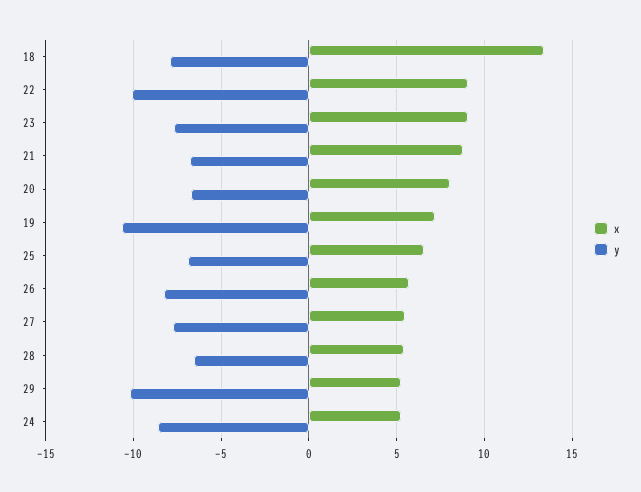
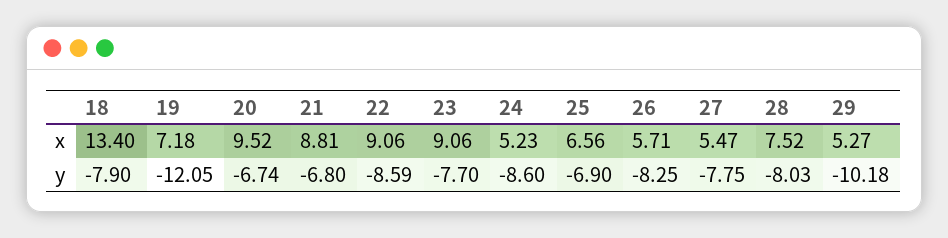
y, 22: -10 -> -8.59
x, 20: 8 -> 9.52
y, 19: -10.5 -> -12.05
x, 28: 5.5 -> 7.52
y, 28: -6.5 -> -8.03

